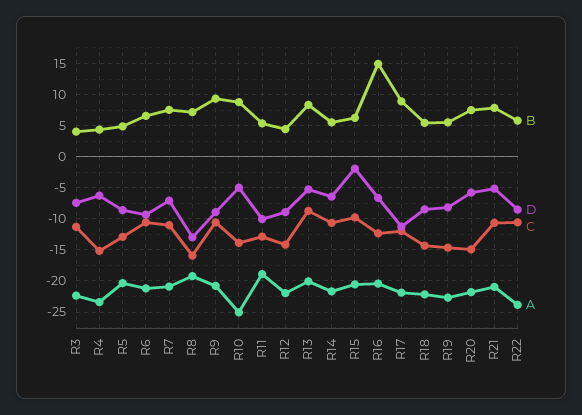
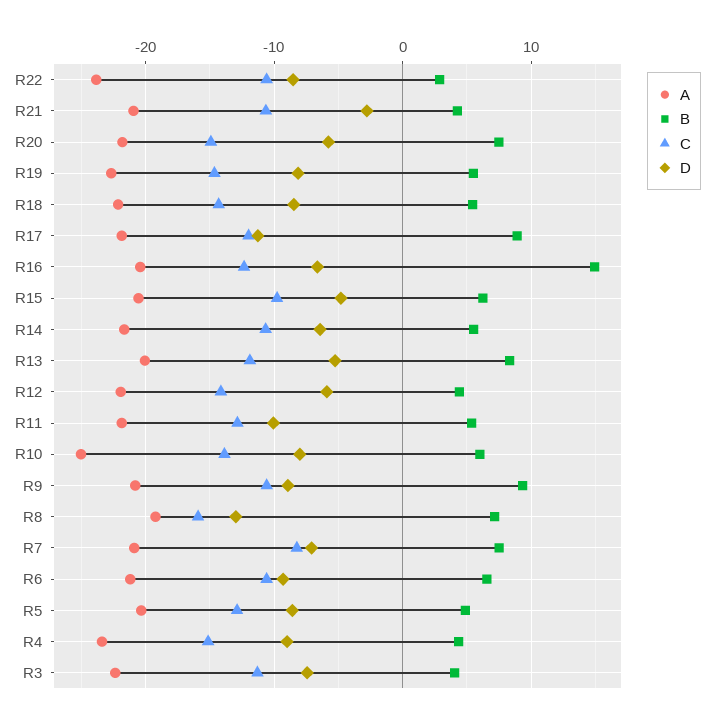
D, R4: -6 -> -9
C, R7: -11 -> -8
B, R10: 9 -> 6
D, R10: -5 -> -8
A, R11: -19 -> -22
D, R12: -9 -> -6
C, R13: -9 -> -12
D, R15: -2 -> -5
B, R21: 8 -> 4
D, R21: -5 -> -3
B, R22: 6 -> 3

